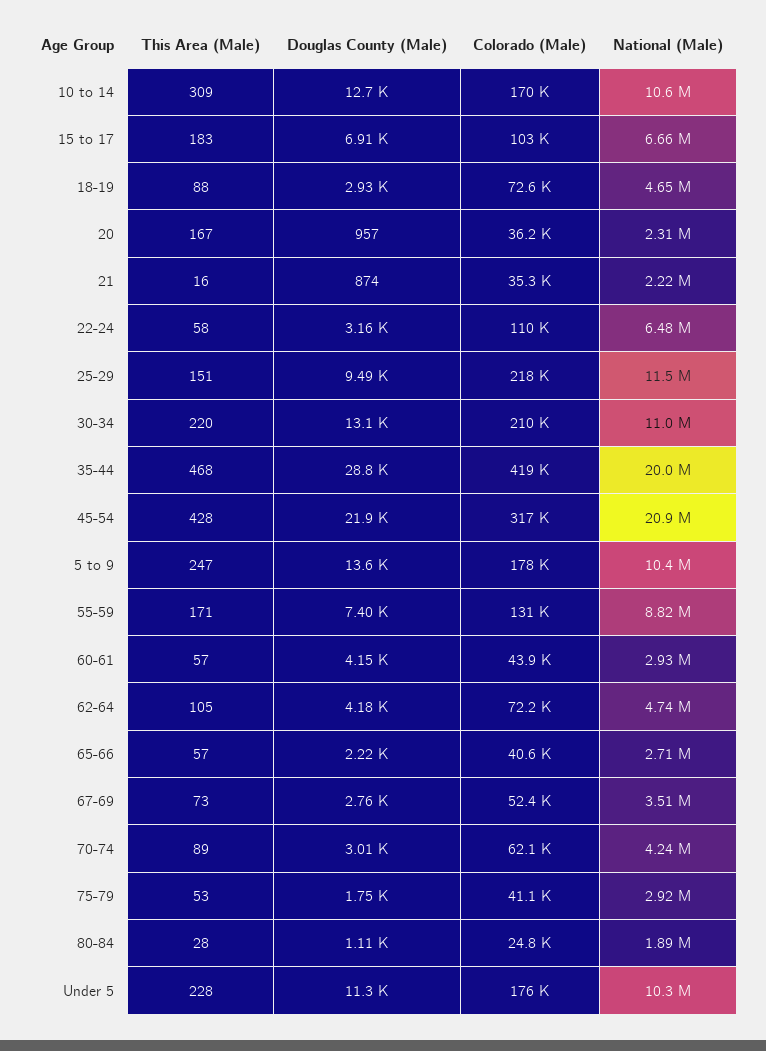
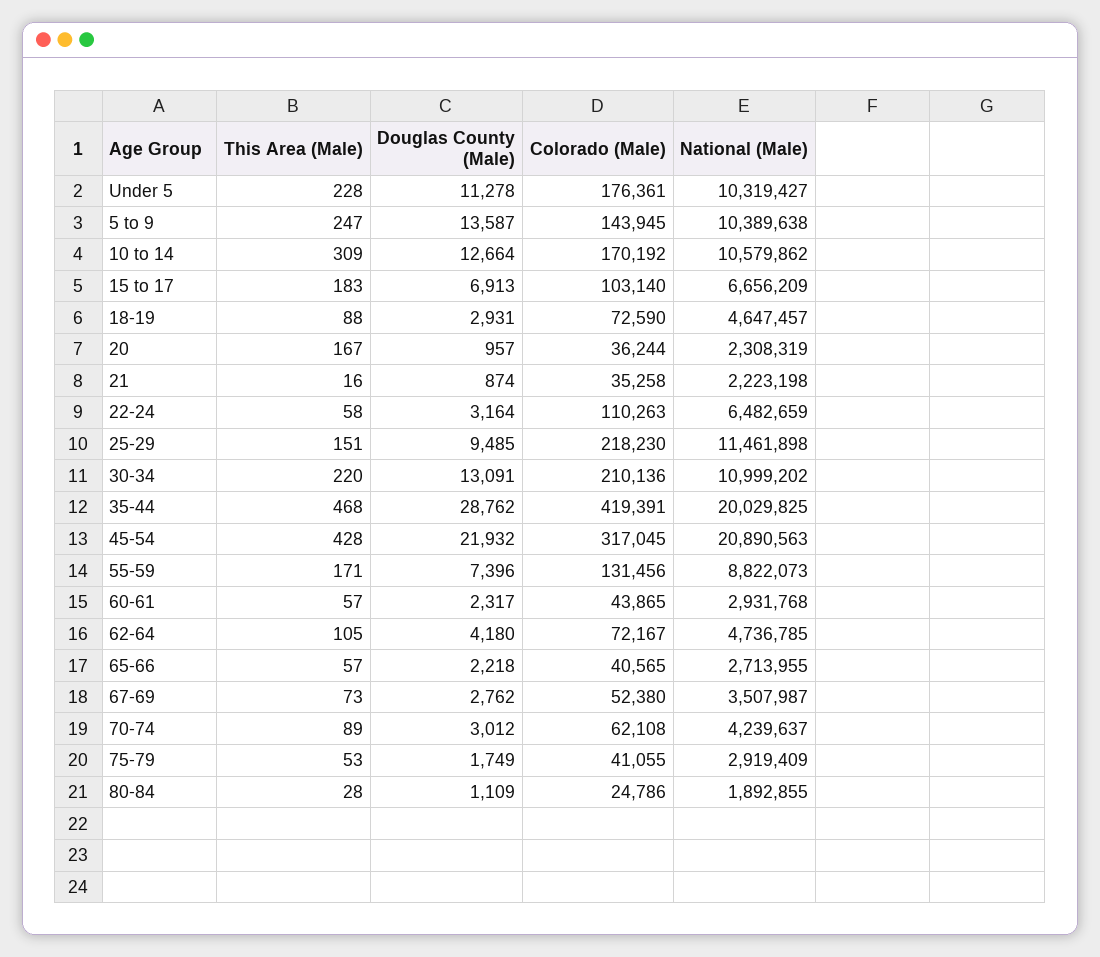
Colorado (Male), 5 to 9: 178000 -> 143945
Douglas County (Male), 60-61: 4150 -> 2317

